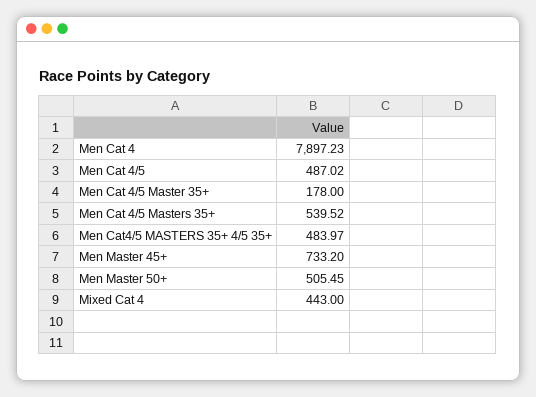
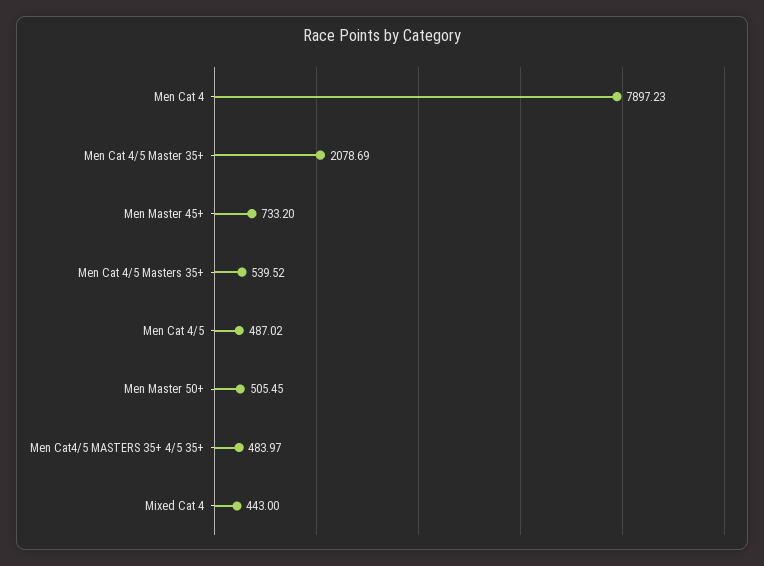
Men Cat 4/5 Master 35+: 178 -> 2078.69

